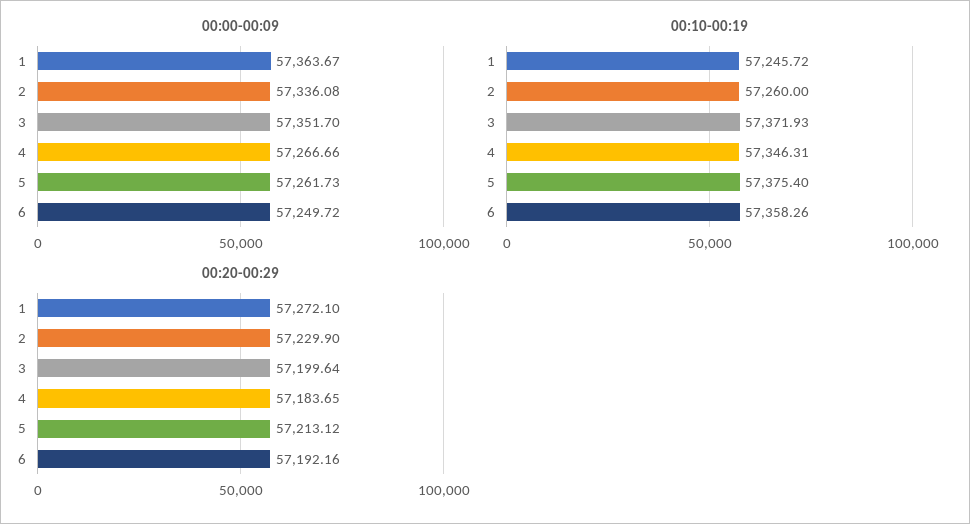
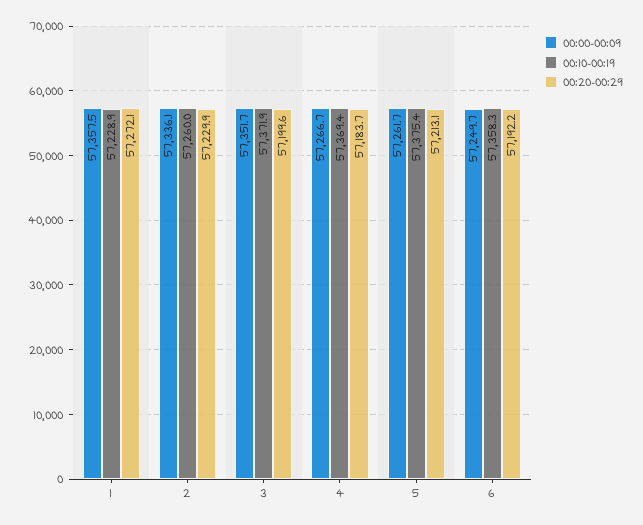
00:00-00:09, 1: 57363.67 -> 57357.5
00:10-00:19, 1: 57245.72 -> 57228.9
00:10-00:19, 4: 57346.31 -> 57369.4

